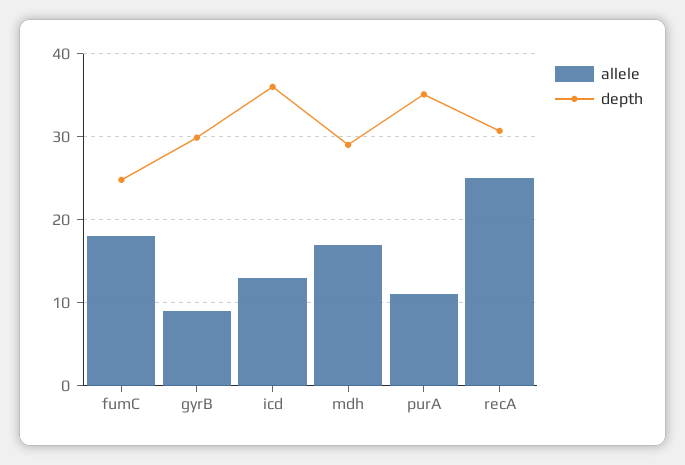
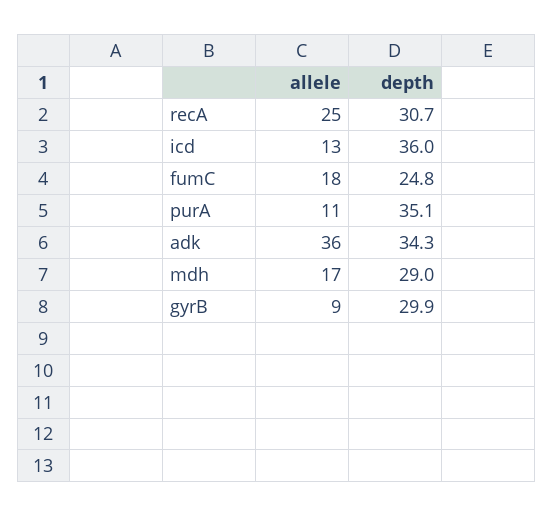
allele, adk: none -> 36
depth, adk: none -> 34.3

